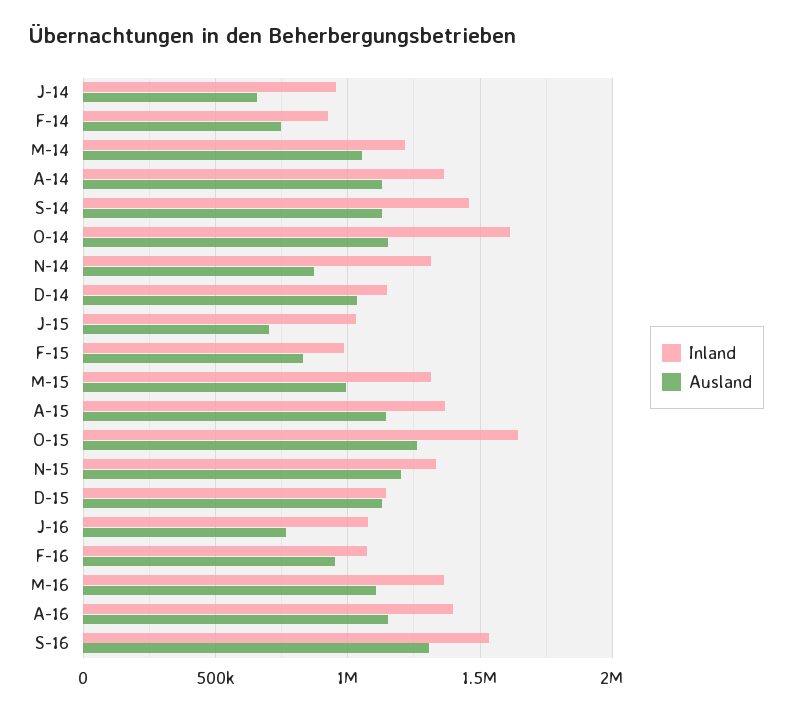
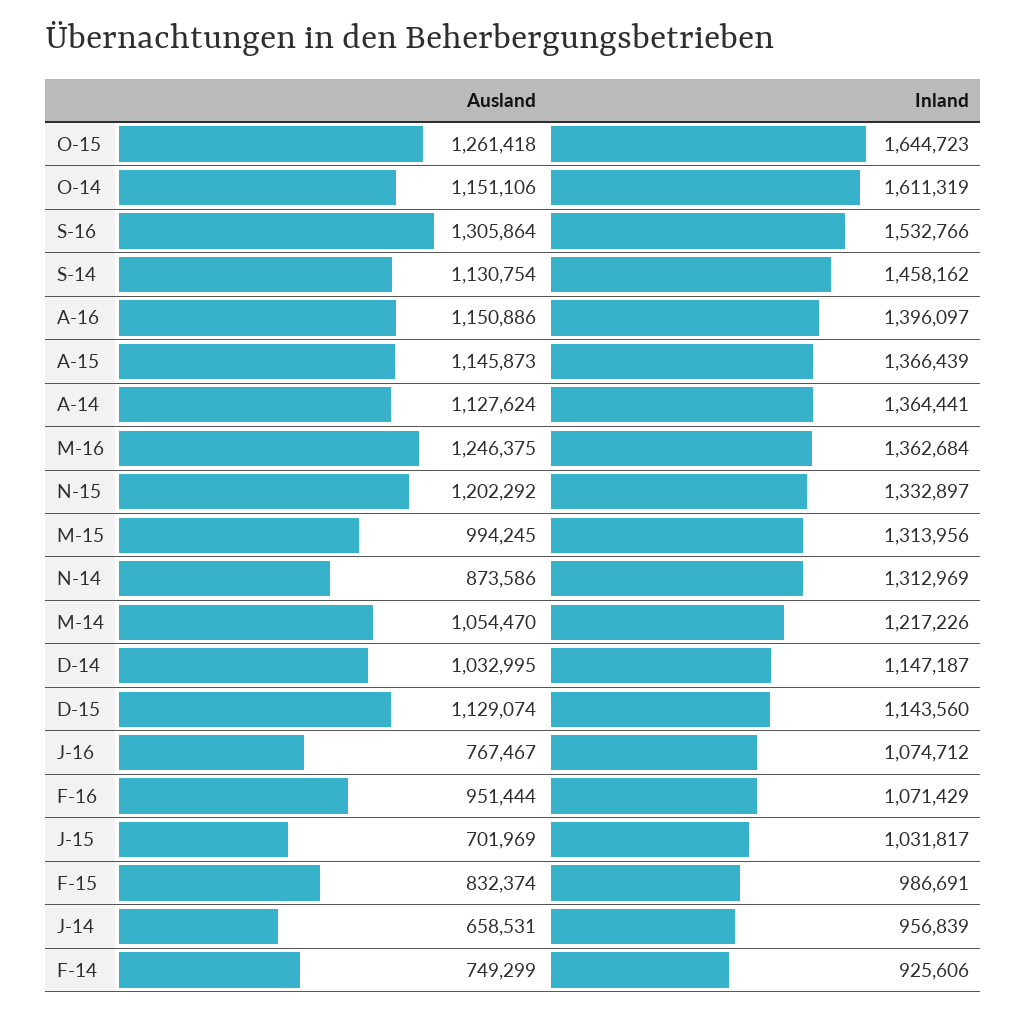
Ausland, M-16: 1100000 -> 1246375

